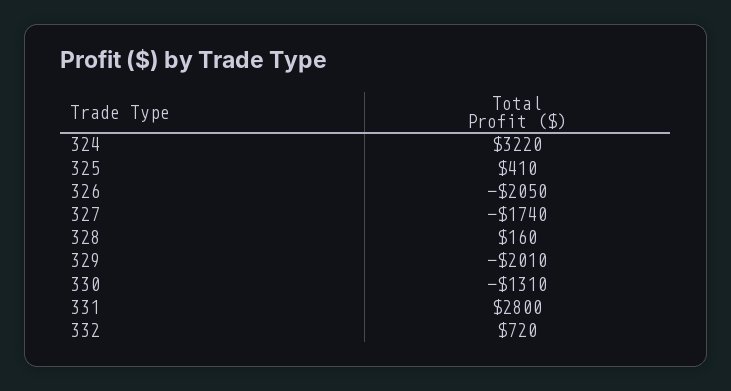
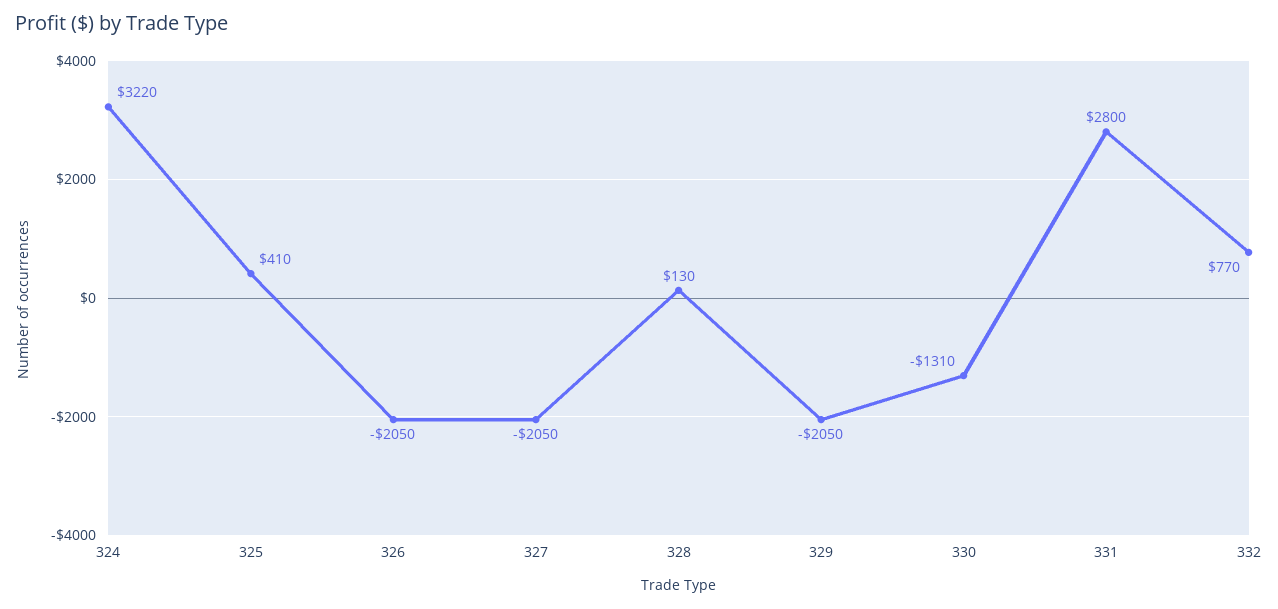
327: -1740 -> -2050
328: 160 -> 130
329: -2010 -> -2050
332: 720 -> 770

